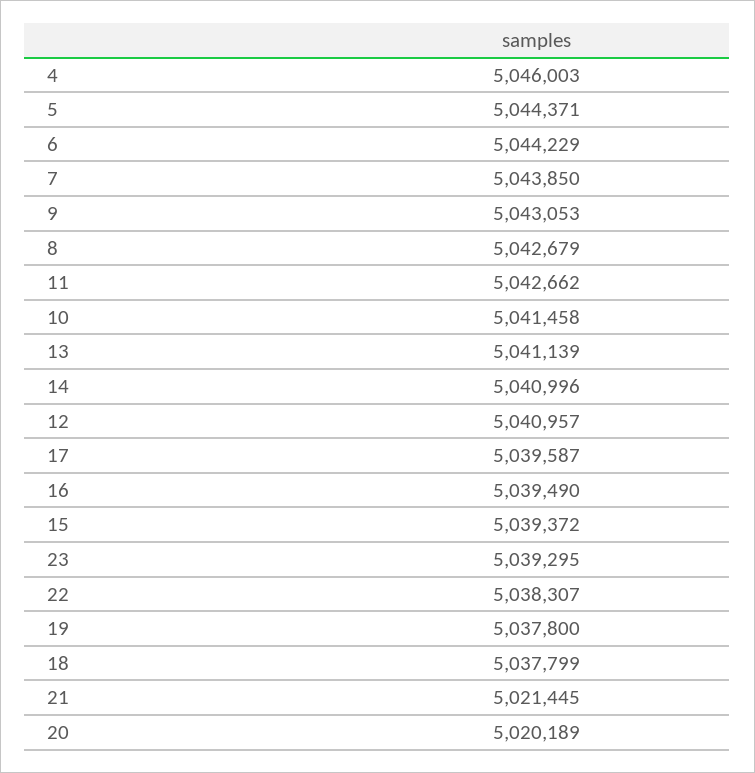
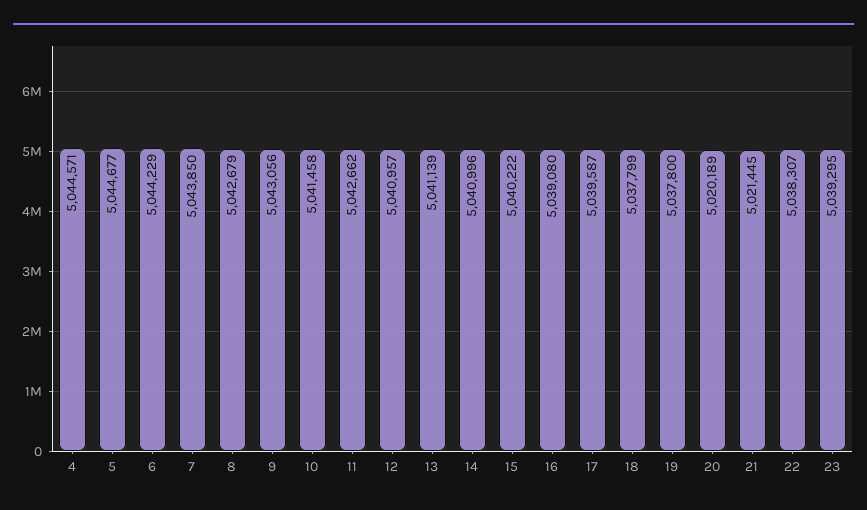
4: 5046003 -> 5044571
5: 5044371 -> 5044677
9: 5043053 -> 5043056
16: 5039490 -> 5039080
15: 5039372 -> 5040222

